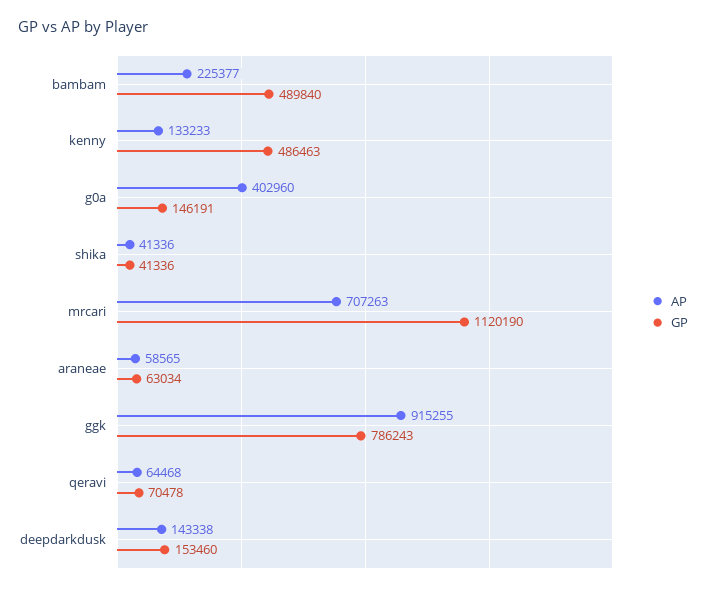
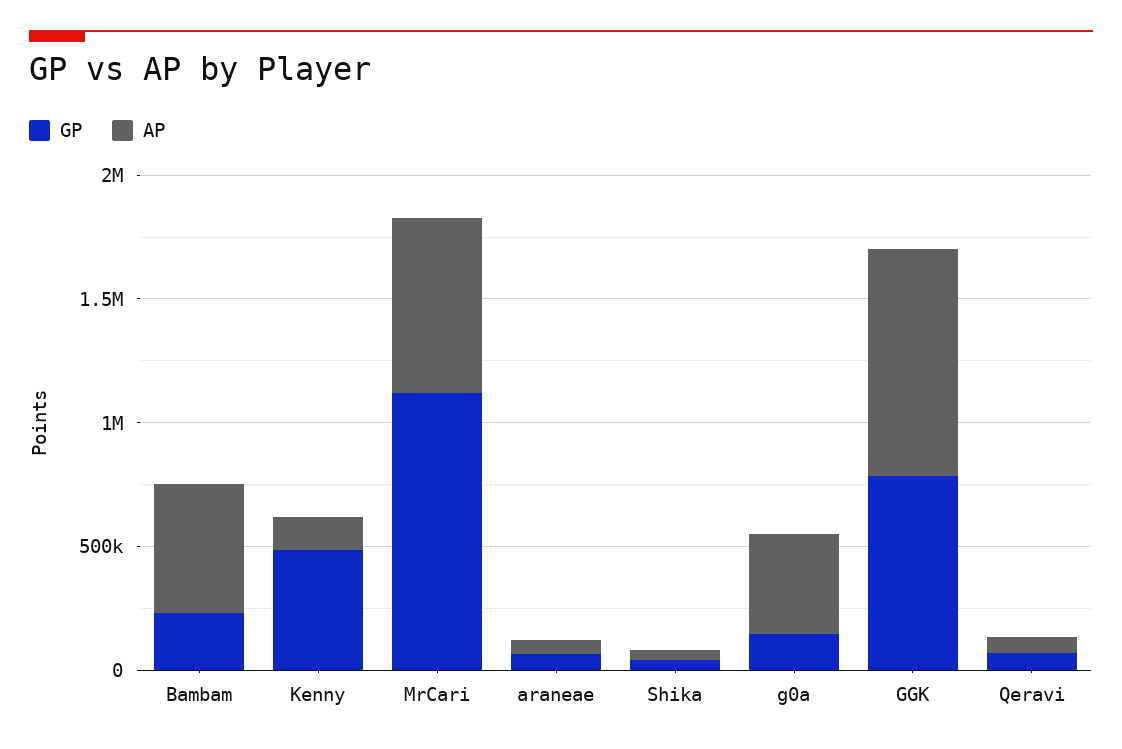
AP, bambam: 225377 -> 500000
GP, bambam: 489840 -> 200000
AP, deepdarkdusk: 143338 -> none
GP, deepdarkdusk: 153460 -> none

